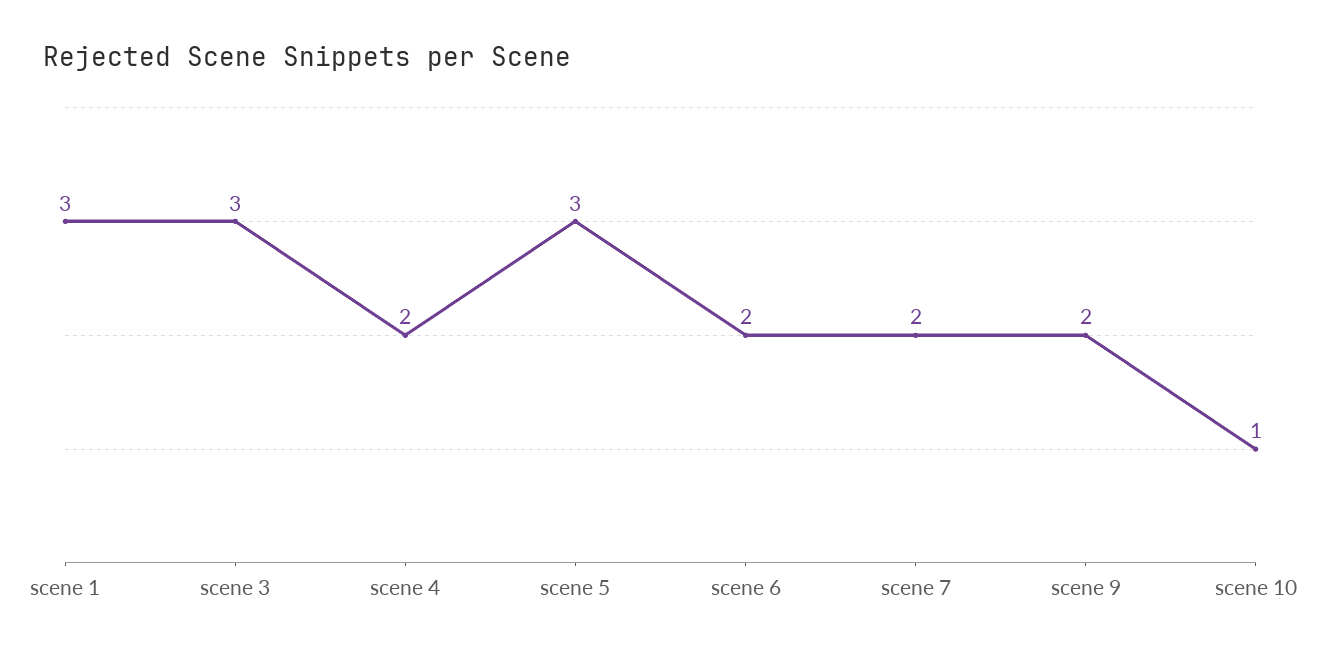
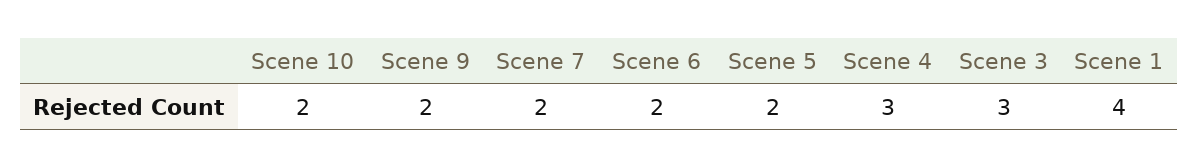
scene 1: 3 -> 4
scene 4: 2 -> 3
scene 5: 3 -> 2
scene 10: 1 -> 2

